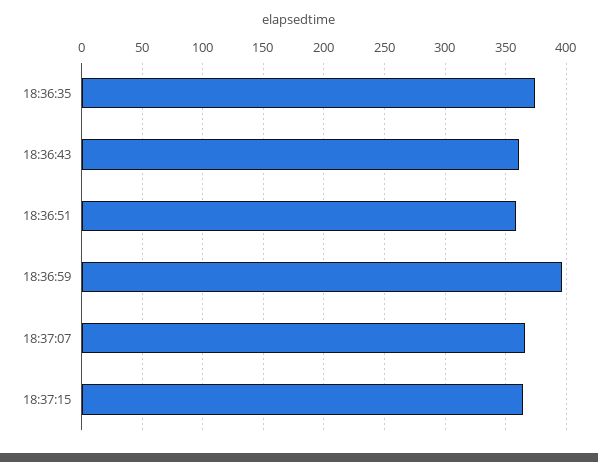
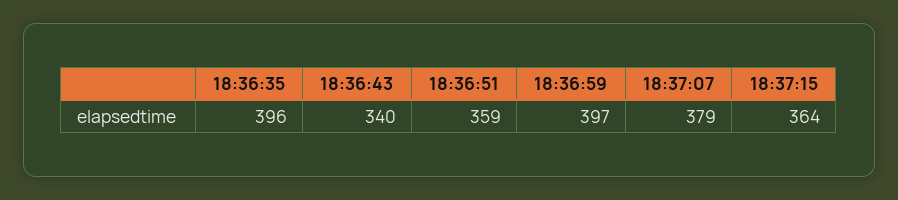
18:36:35: 375 -> 396
18:36:43: 360 -> 340
18:37:07: 365 -> 379

